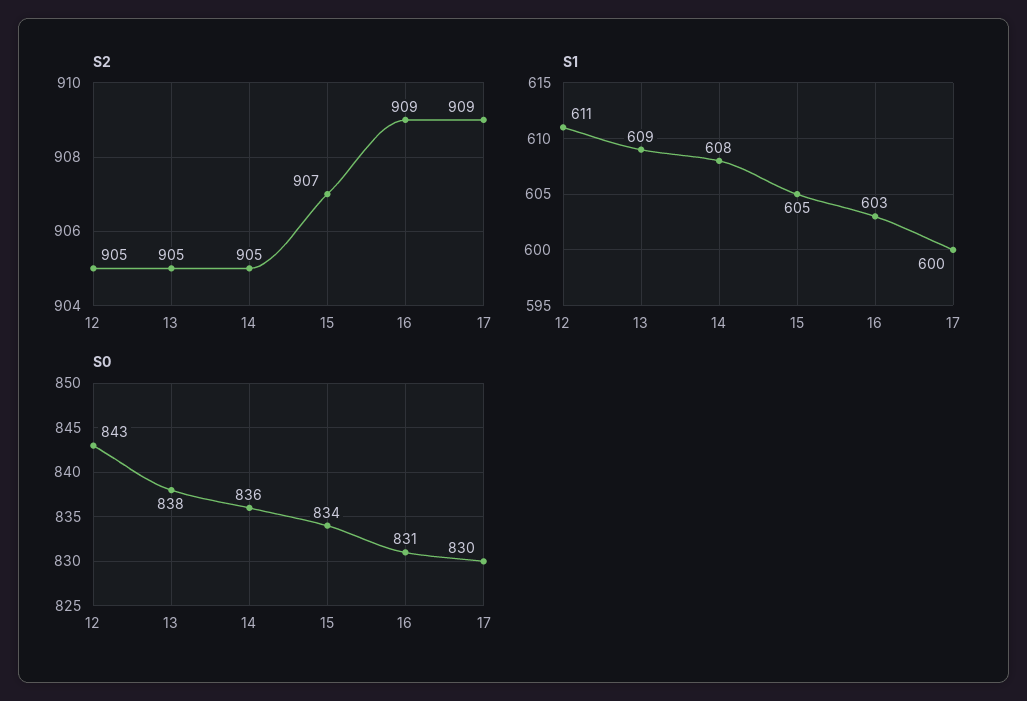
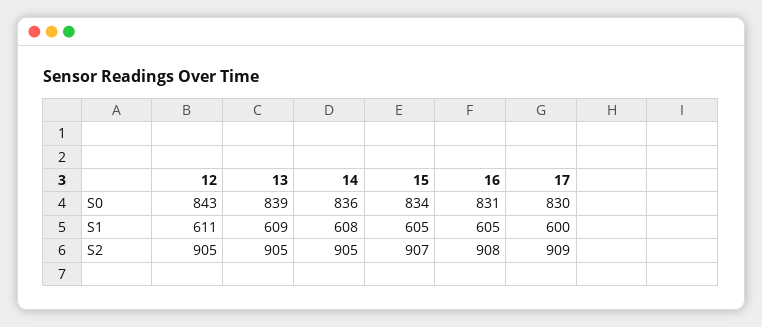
S2, 16: 909 -> 908
S1, 16: 603 -> 605
S0, 13: 838 -> 839

